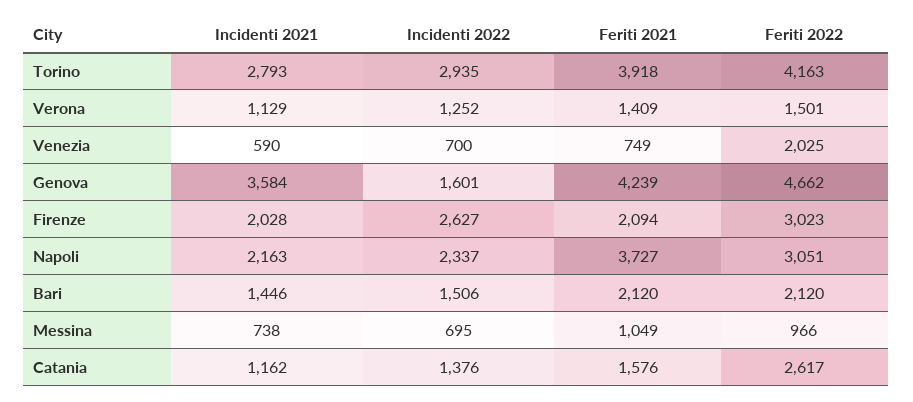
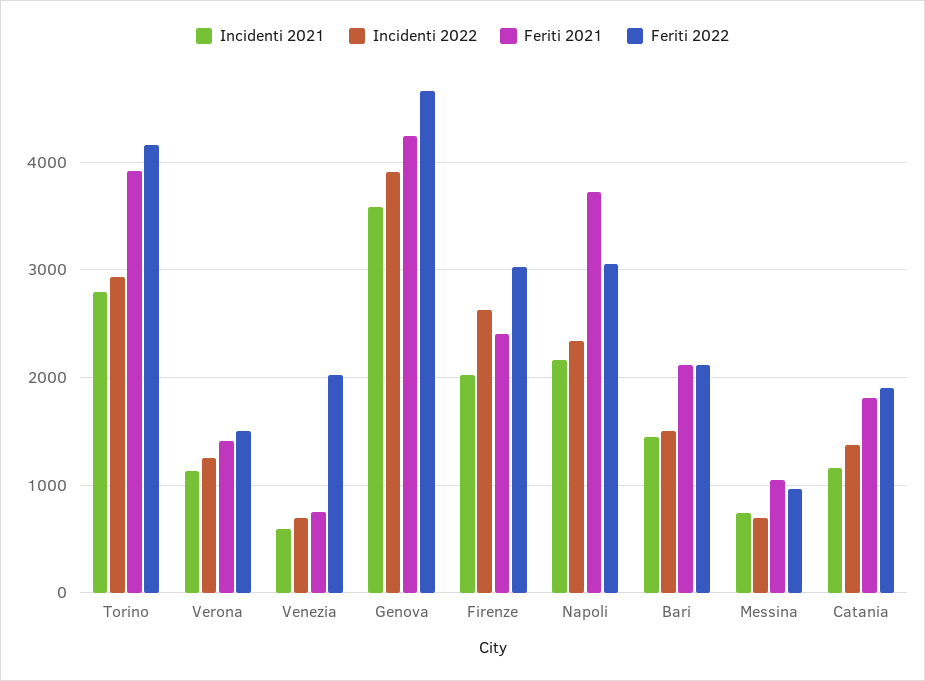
Incidenti 2022, Genova: 1601 -> 3900
Feriti 2021, Firenze: 2094 -> 2400
Feriti 2021, Catania: 1576 -> 1800
Feriti 2022, Catania: 2617 -> 1900

